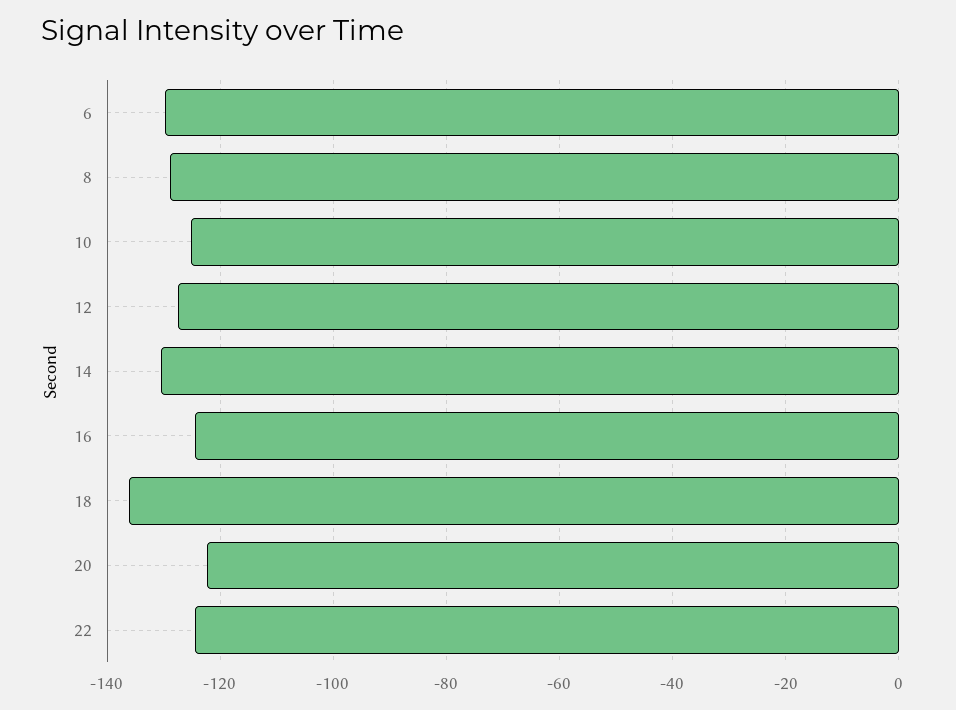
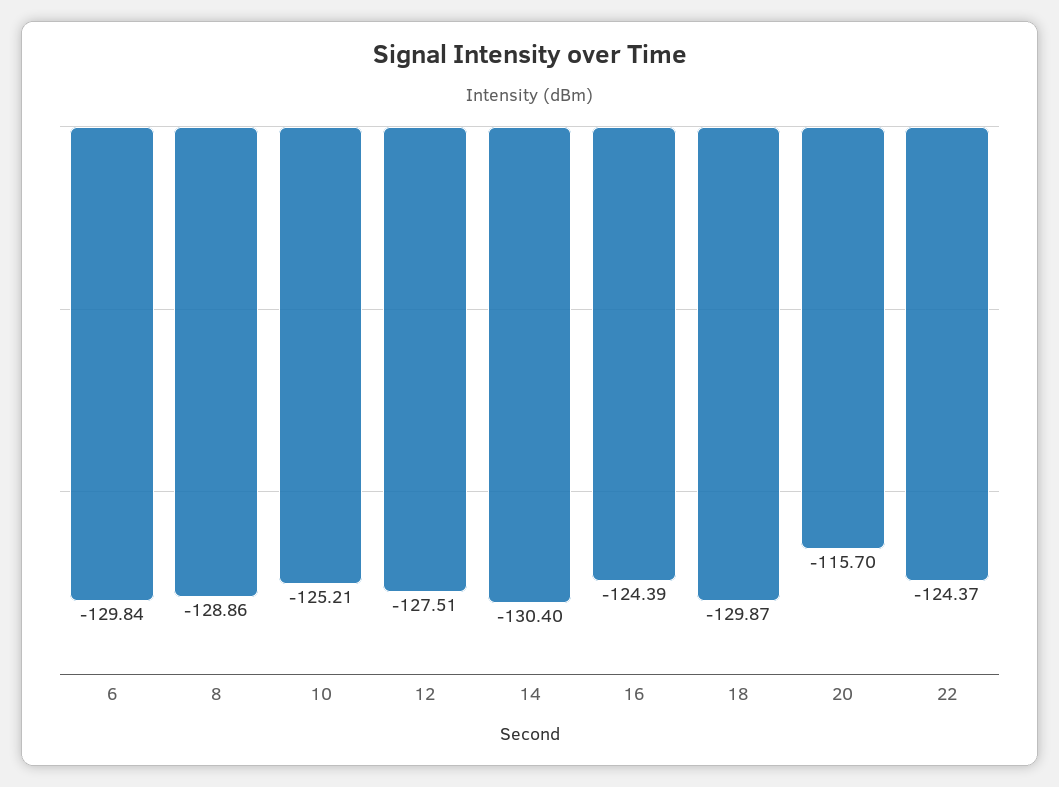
18: -136 -> -129.87
20: -122 -> -115.7

